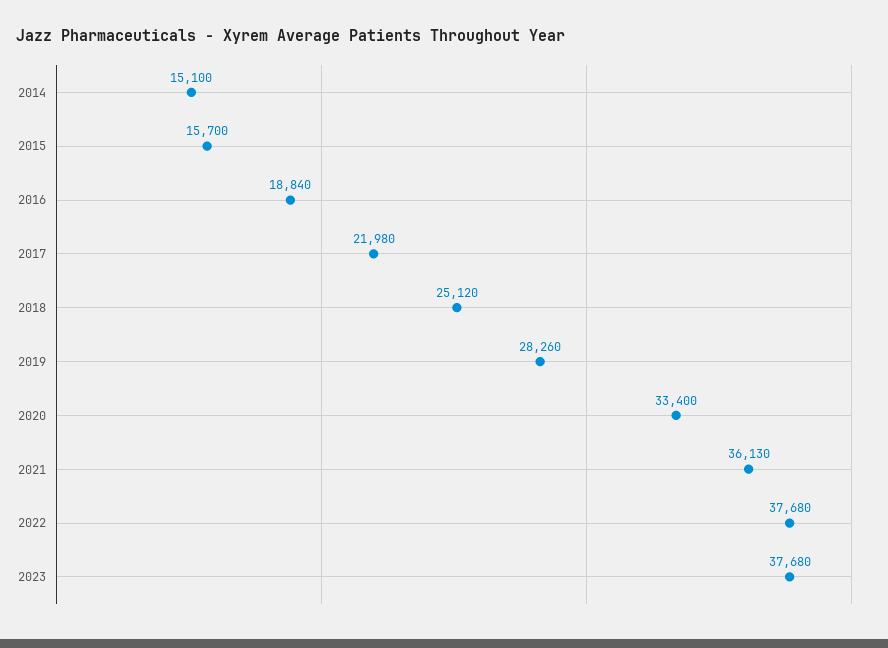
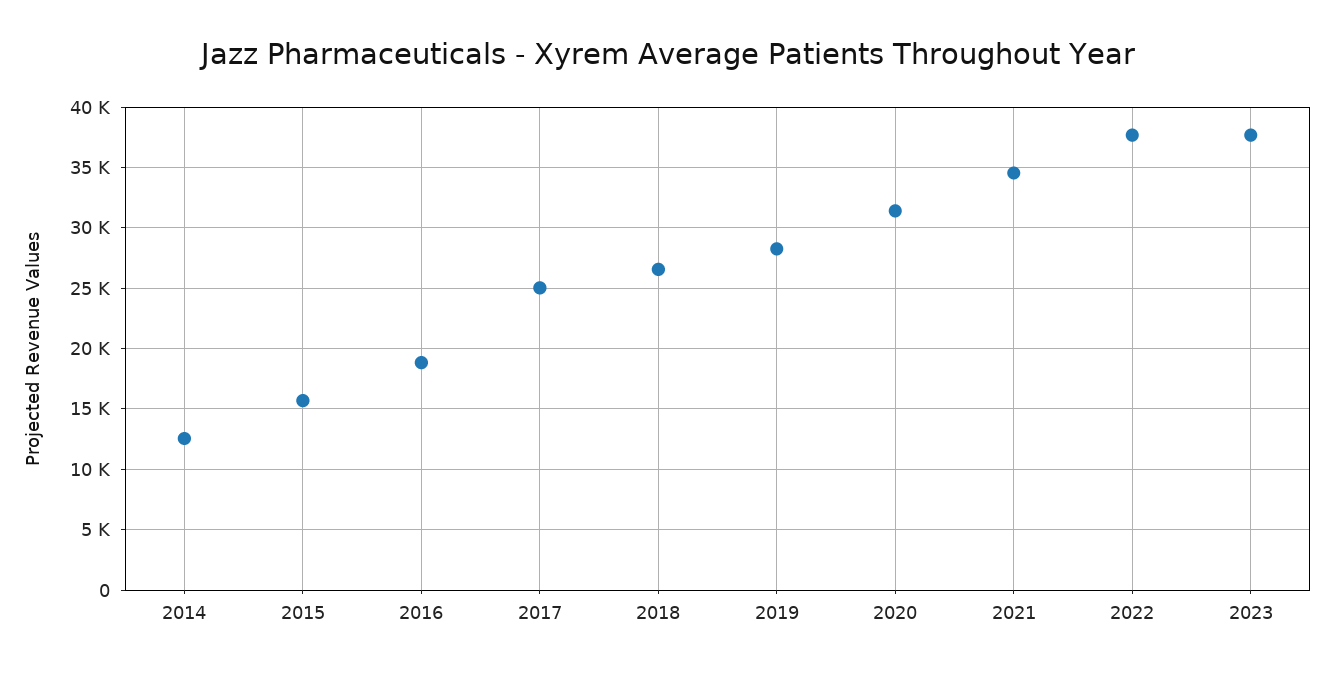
2014: 15100 -> 12500
2017: 21980 -> 25000
2018: 25120 -> 26500
2020: 33400 -> 31500
2021: 36130 -> 34500

